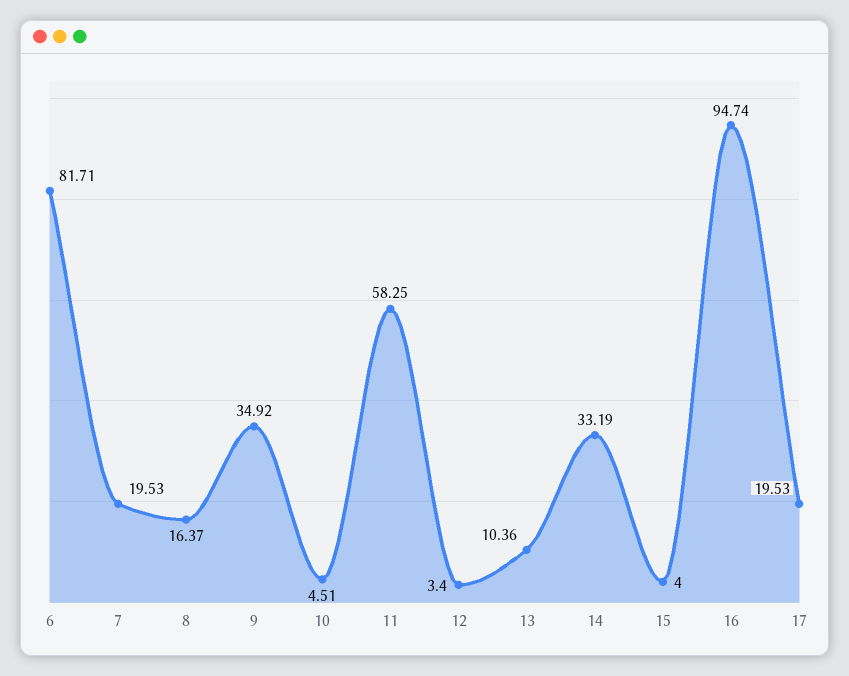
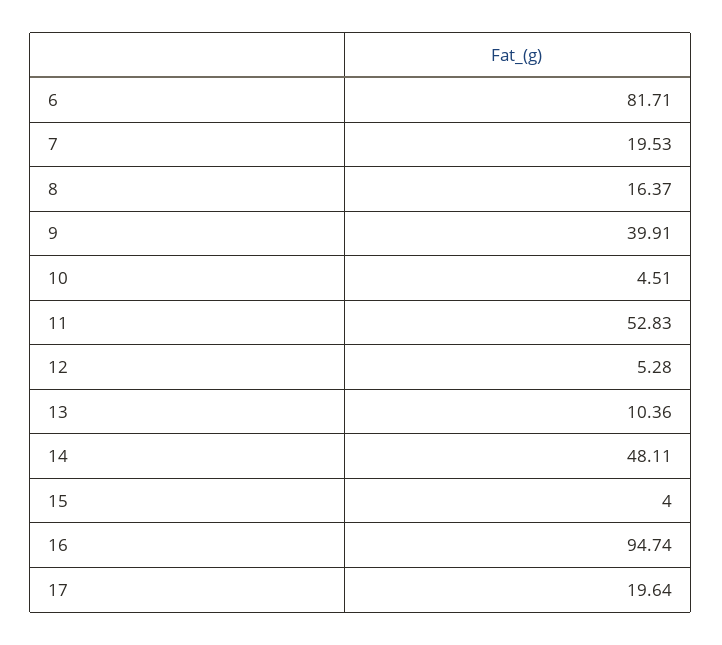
9: 34.92 -> 39.91
11: 58.25 -> 52.83
12: 3.4 -> 5.28
14: 33.19 -> 48.11
17: 19.53 -> 19.64

